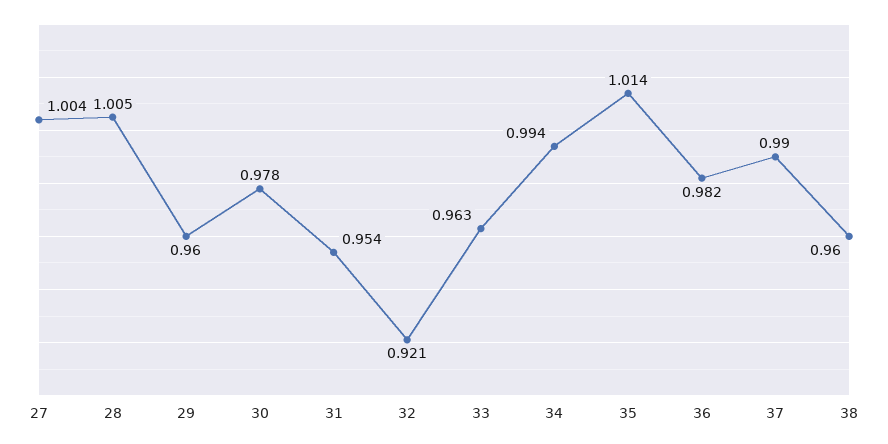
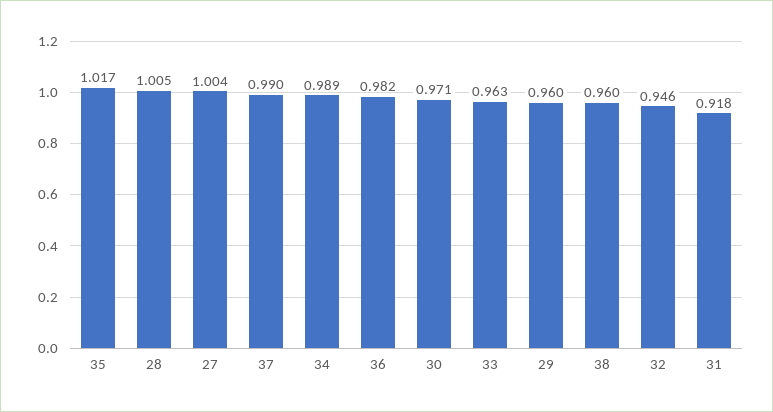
30: 0.978 -> 0.971
31: 0.954 -> 0.918
32: 0.921 -> 0.946
34: 0.994 -> 0.989
35: 1.014 -> 1.017

